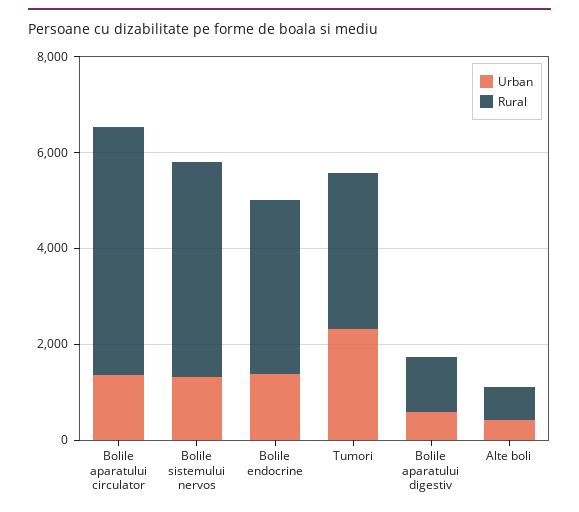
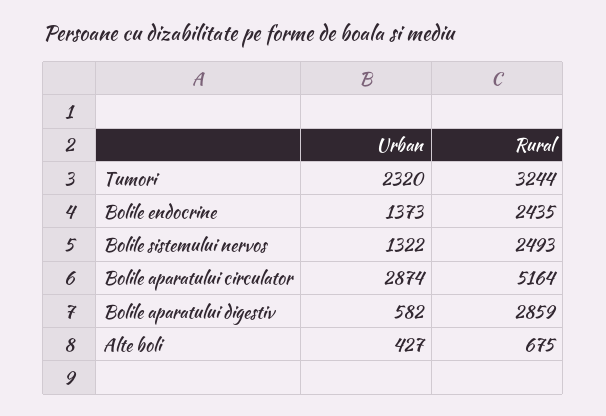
Urban, Bolile aparatului circulator: 1500 -> 2874
Rural, Bolile sistemului nervos: 4500 -> 2493
Rural, Bolile endocrine: 3500 -> 2435
Rural, Bolile aparatului digestiv: 1000 -> 2859

